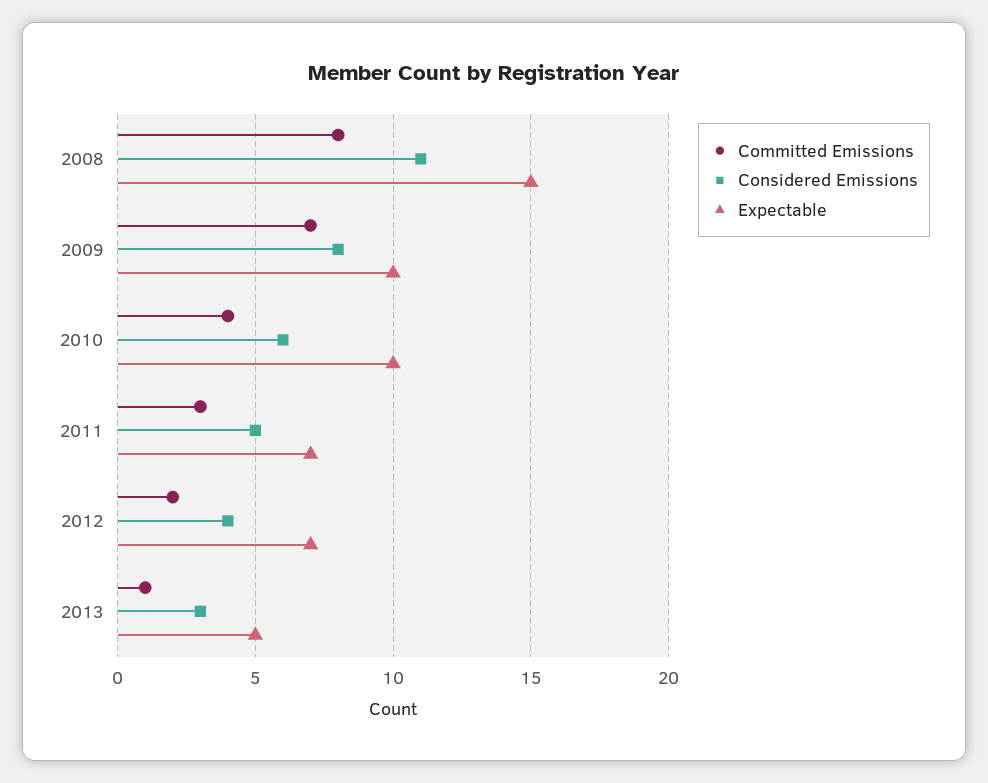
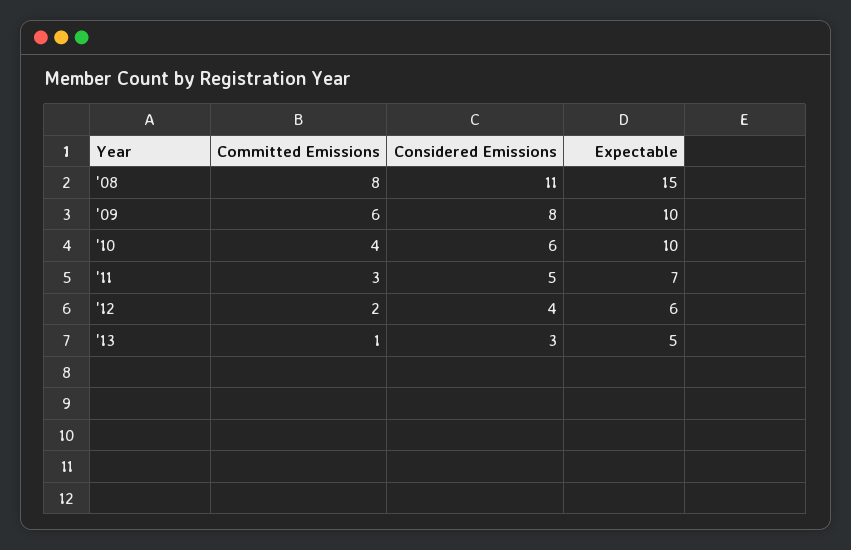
Committed Emissions, 2009: 7 -> 6
Expectable, 2012: 7 -> 6

